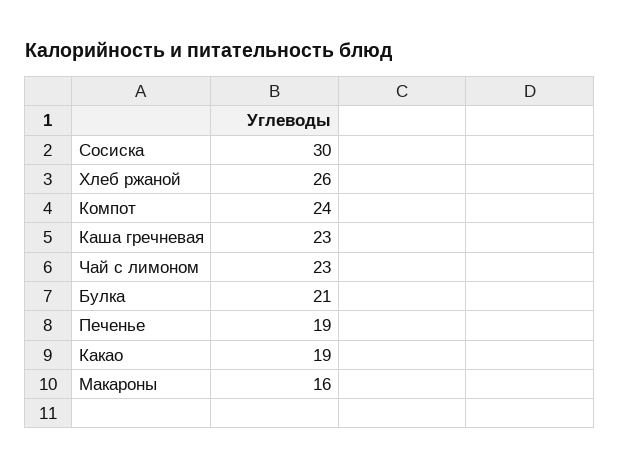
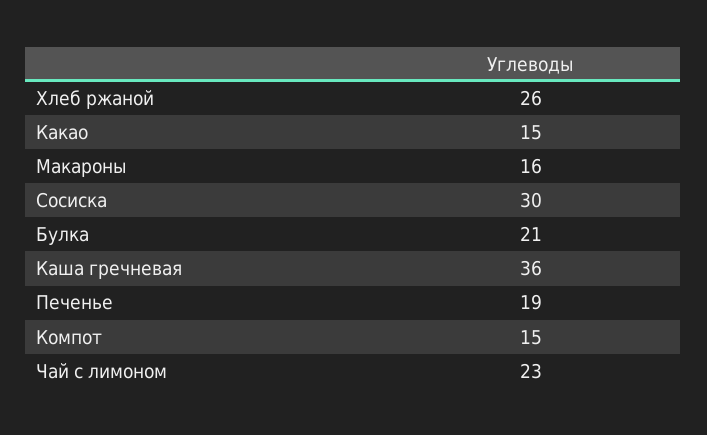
Компот: 24 -> 15
Каша гречневая: 23 -> 36
Какао: 19 -> 15

